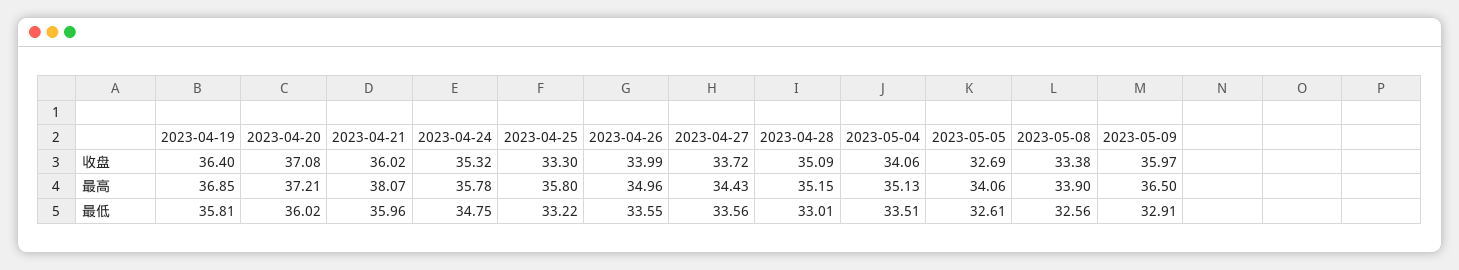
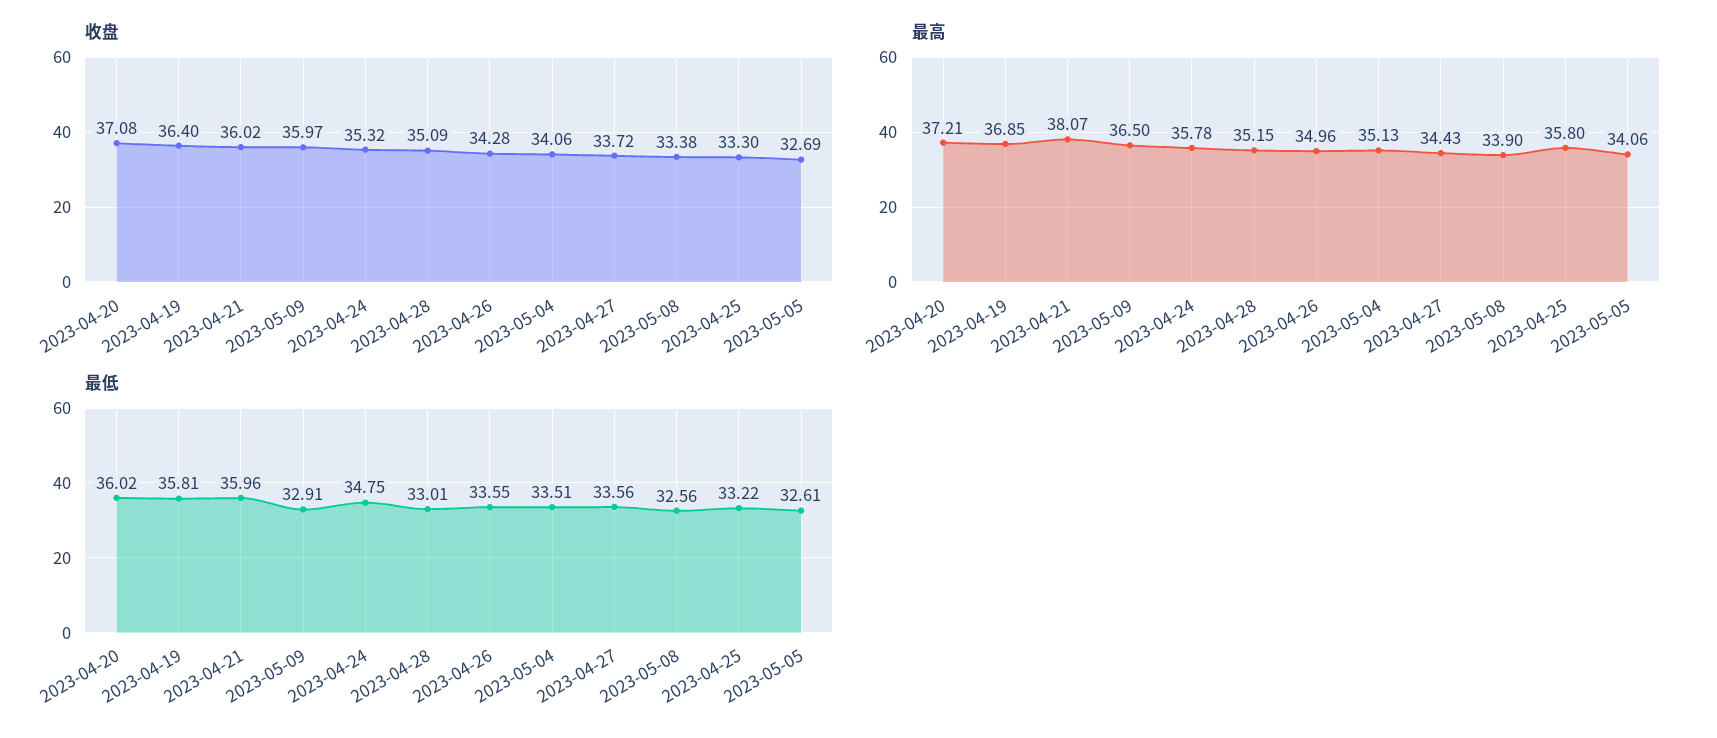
收盘, 2023-04-26: 33.99 -> 34.28

